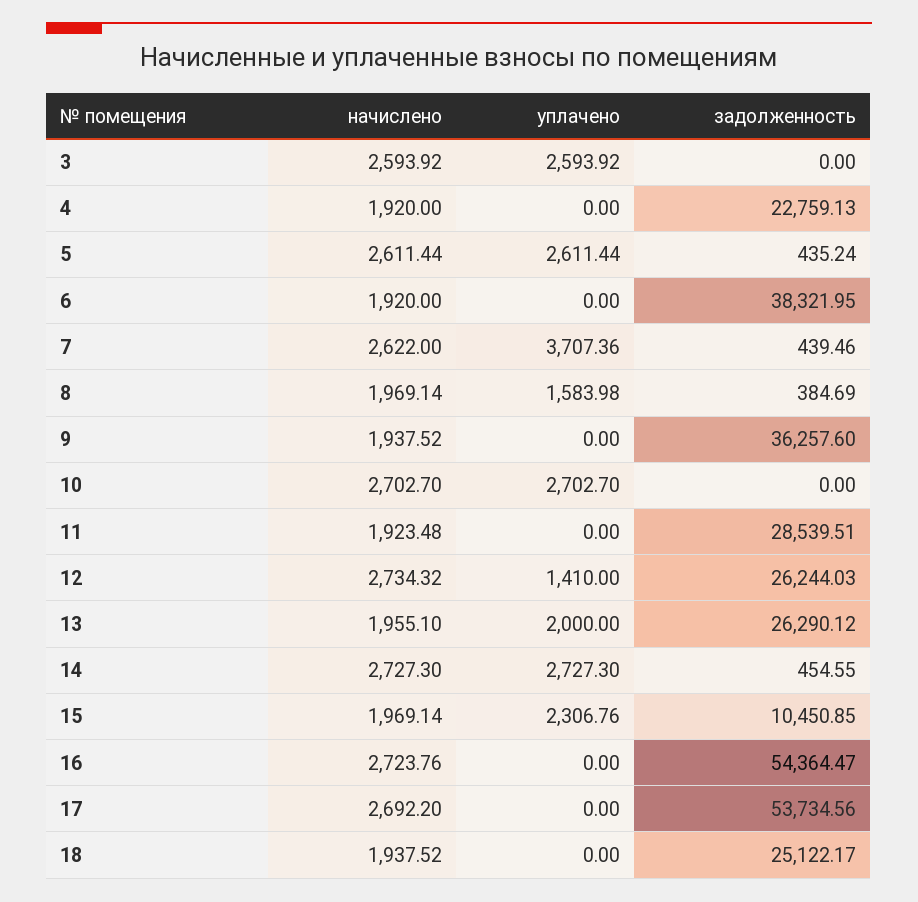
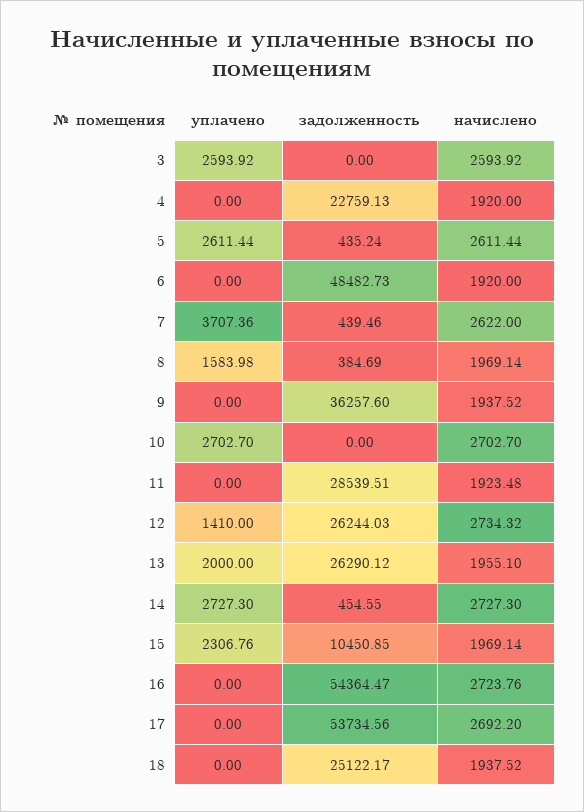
задолженность, 6: 38321.95 -> 48482.73

